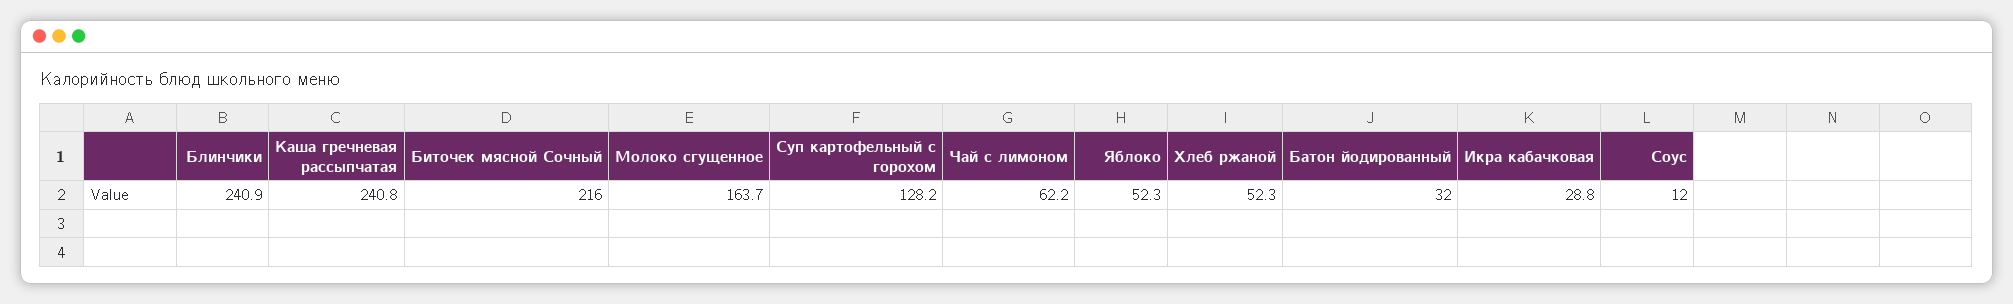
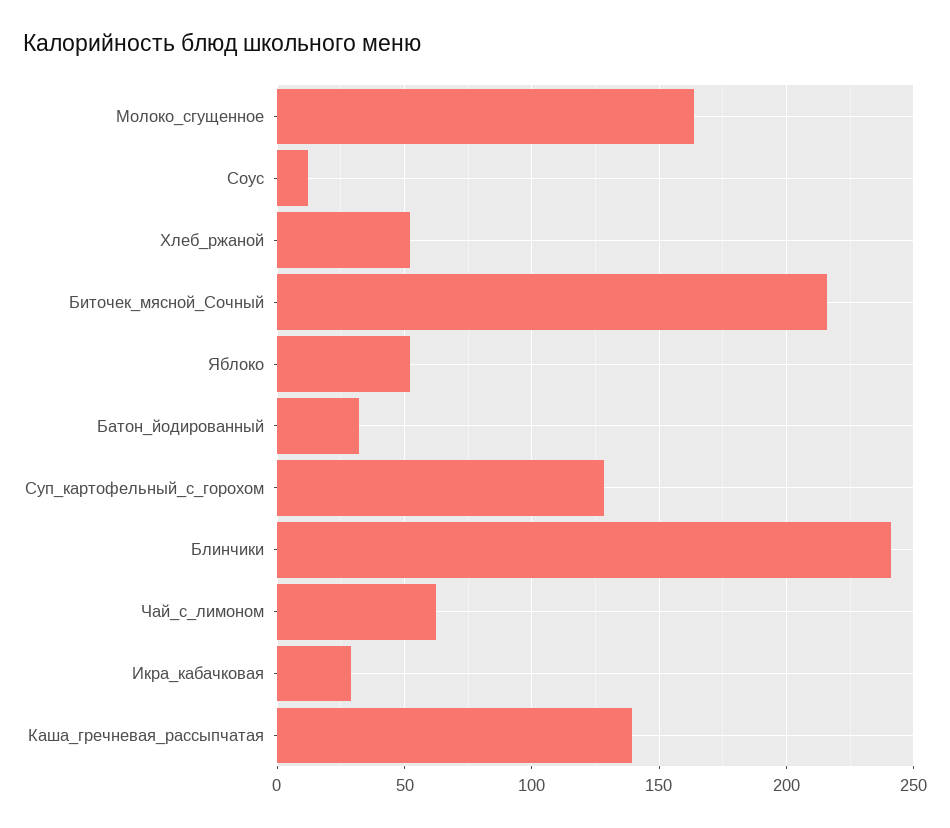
Каша гречневая рассыпчатая: 240.8 -> 140

